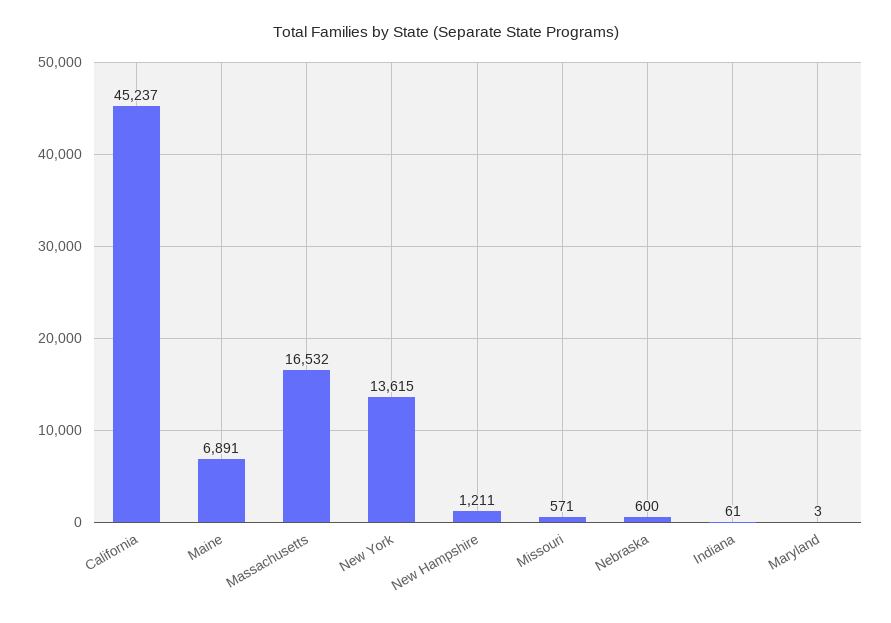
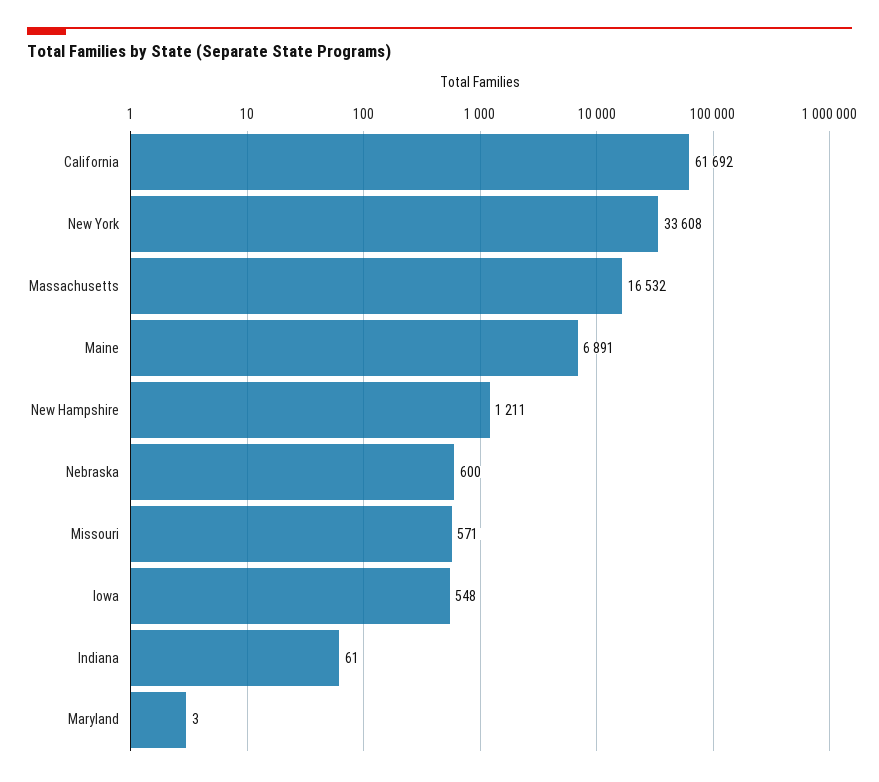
California: 45237 -> 61692
New York: 13615 -> 33608
Iowa: none -> 548

